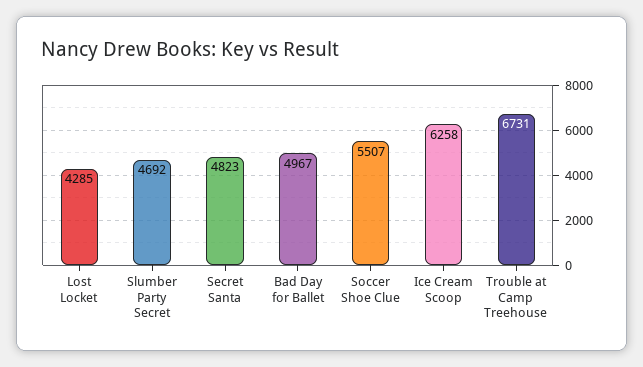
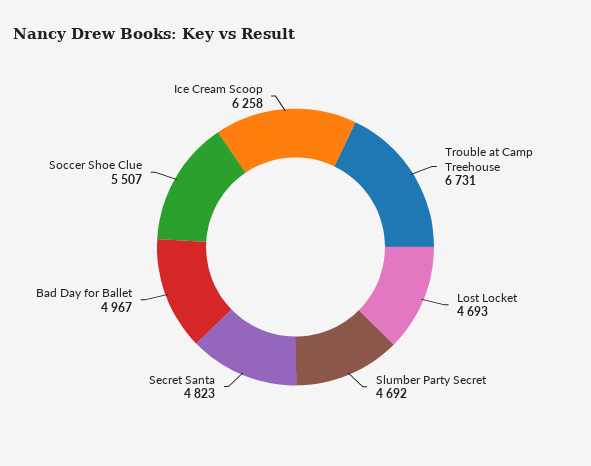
Lost Locket: 4285 -> 4693

